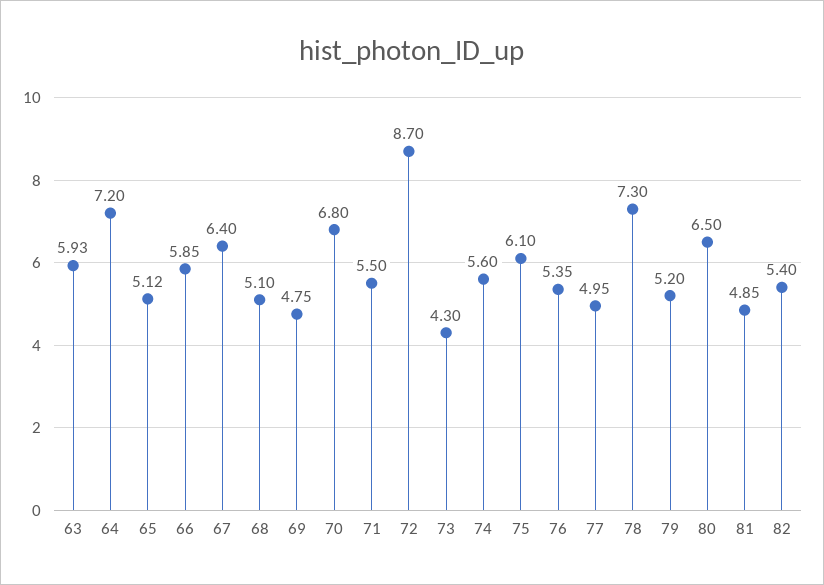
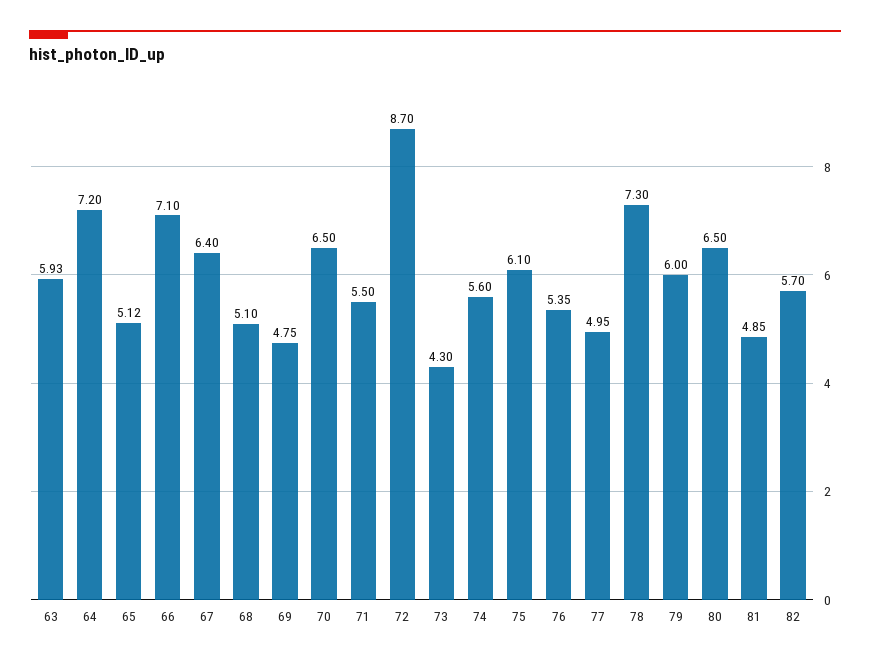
66: 5.85 -> 7.1
70: 6.8 -> 6.5
79: 5.2 -> 6
82: 5.4 -> 5.7

